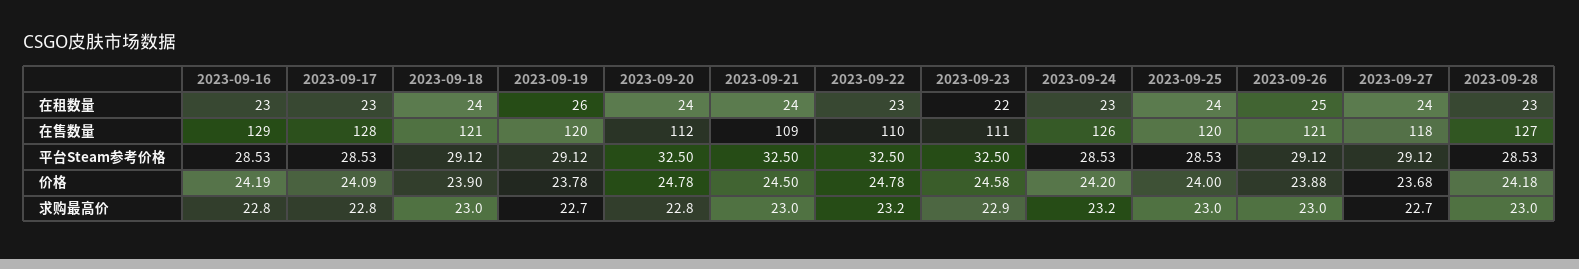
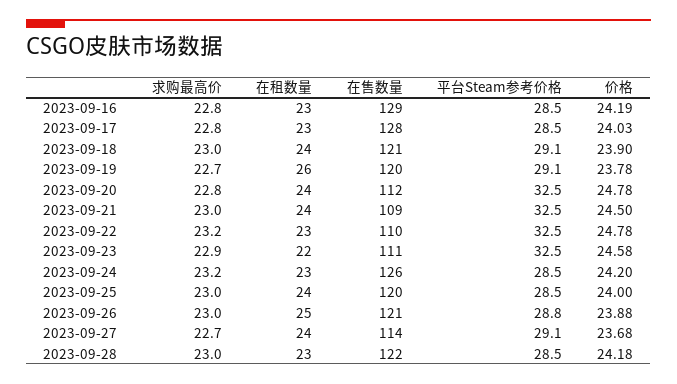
2023-09-27, 在售数量: 118 -> 114
2023-09-28, 在售数量: 127 -> 122
2023-09-26, 平台Steam参考价格: 29.12 -> 28.8
2023-09-17, 价格: 24.09 -> 24.03

